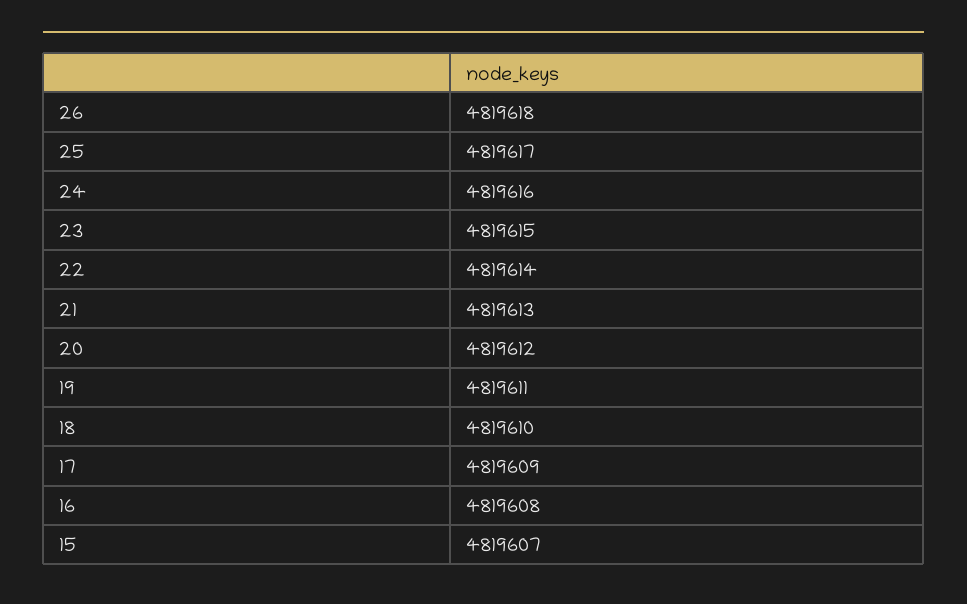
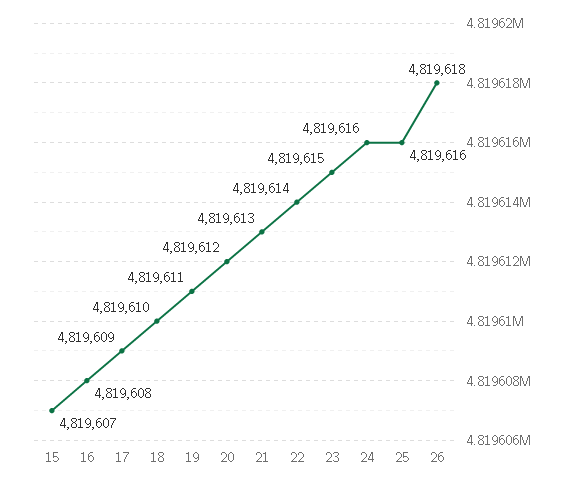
25: 4819617 -> 4819616

